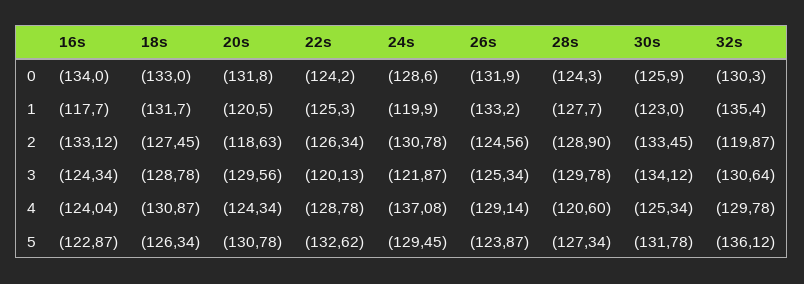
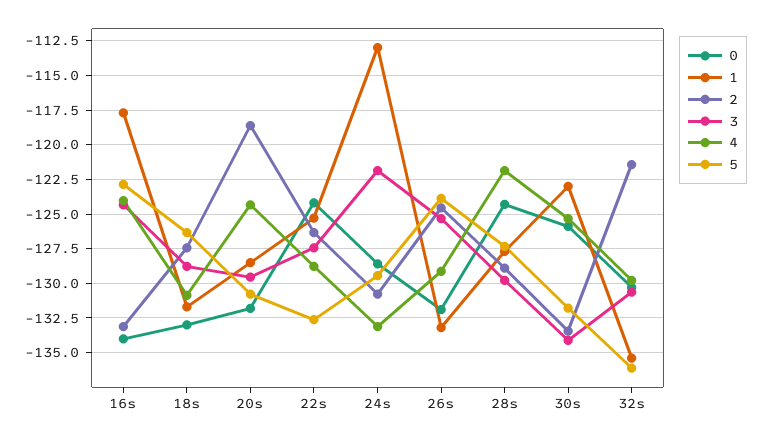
1, 20s: -120.5 -> -128.5
1, 24s: -119.9 -> -113
2, 32s: -119.87 -> -121.5
3, 22s: -120.13 -> -127.5
4, 24s: -137.08 -> -133
4, 28s: -120.6 -> -122

